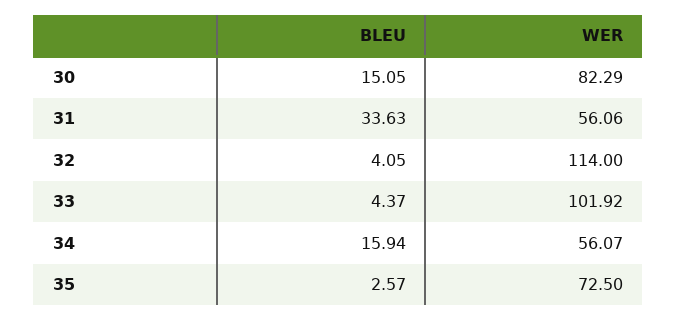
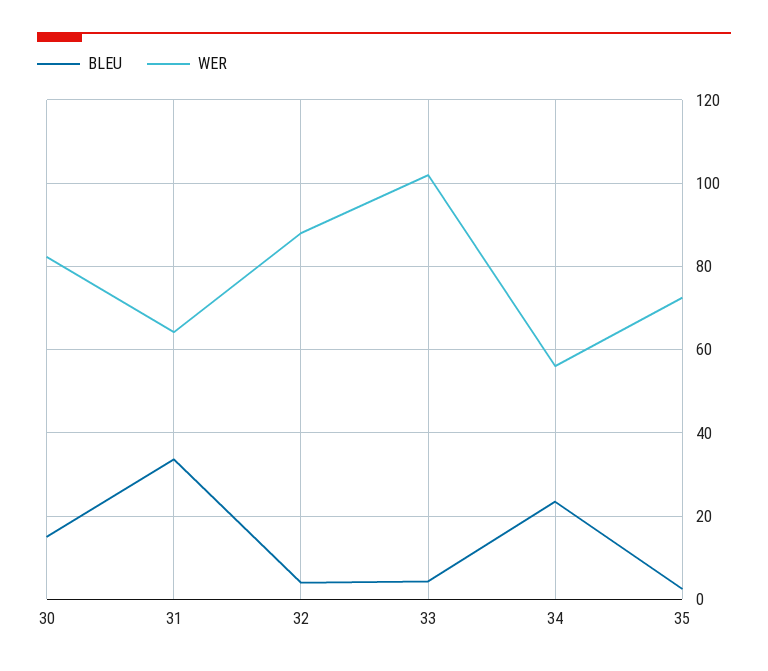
WER, 31: 56.06 -> 64
WER, 32: 114 -> 88
BLEU, 34: 15.94 -> 24

